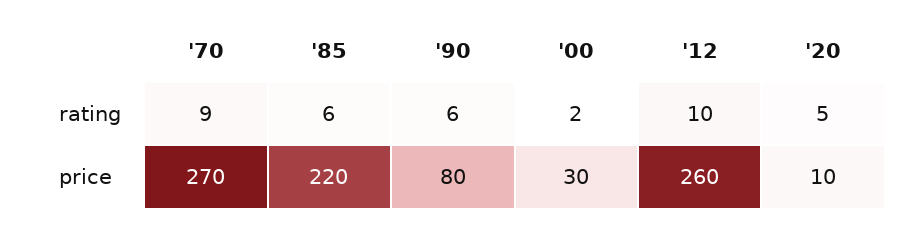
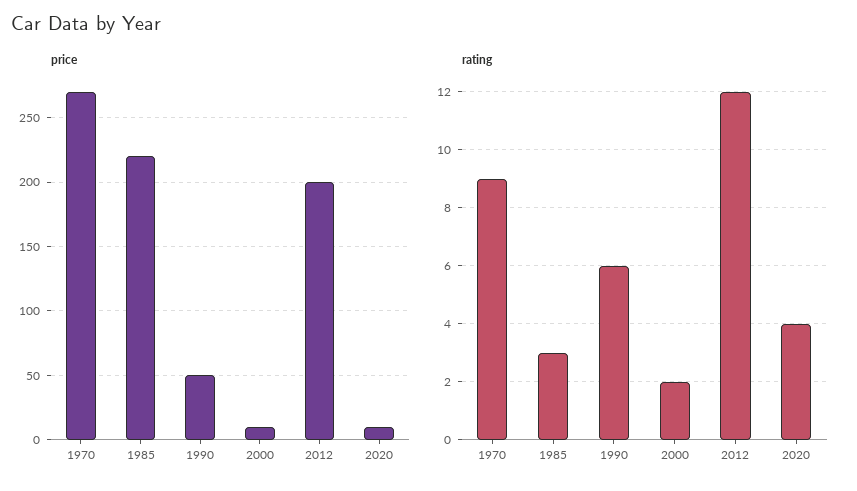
rating, '85: 6 -> 3
rating, '12: 10 -> 12
rating, '20: 5 -> 4
price, '90: 80 -> 50
price, '00: 30 -> 10
price, '12: 260 -> 200

